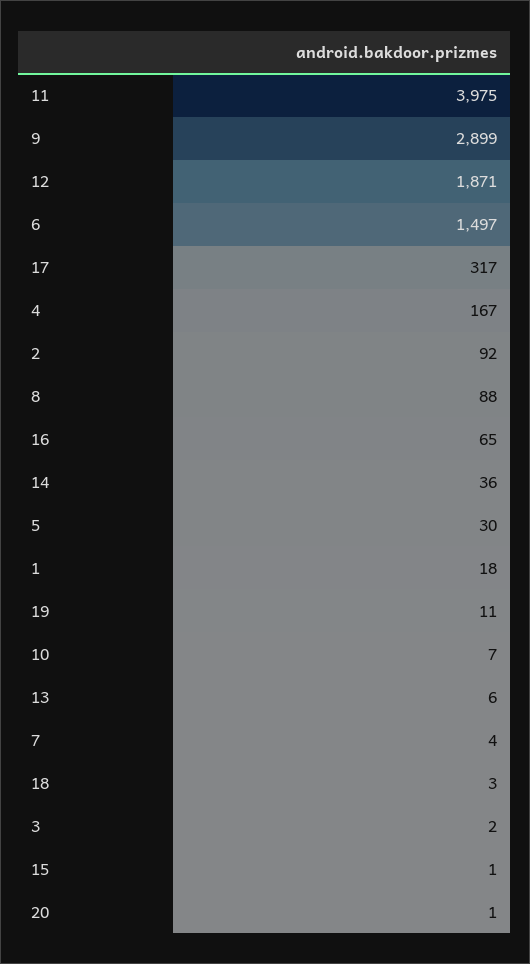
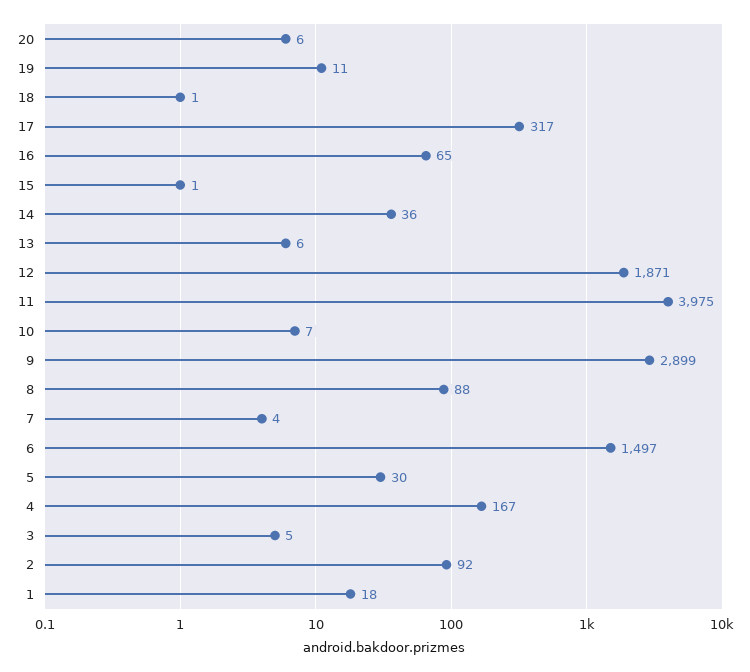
18: 3 -> 1
3: 2 -> 5
20: 1 -> 6

